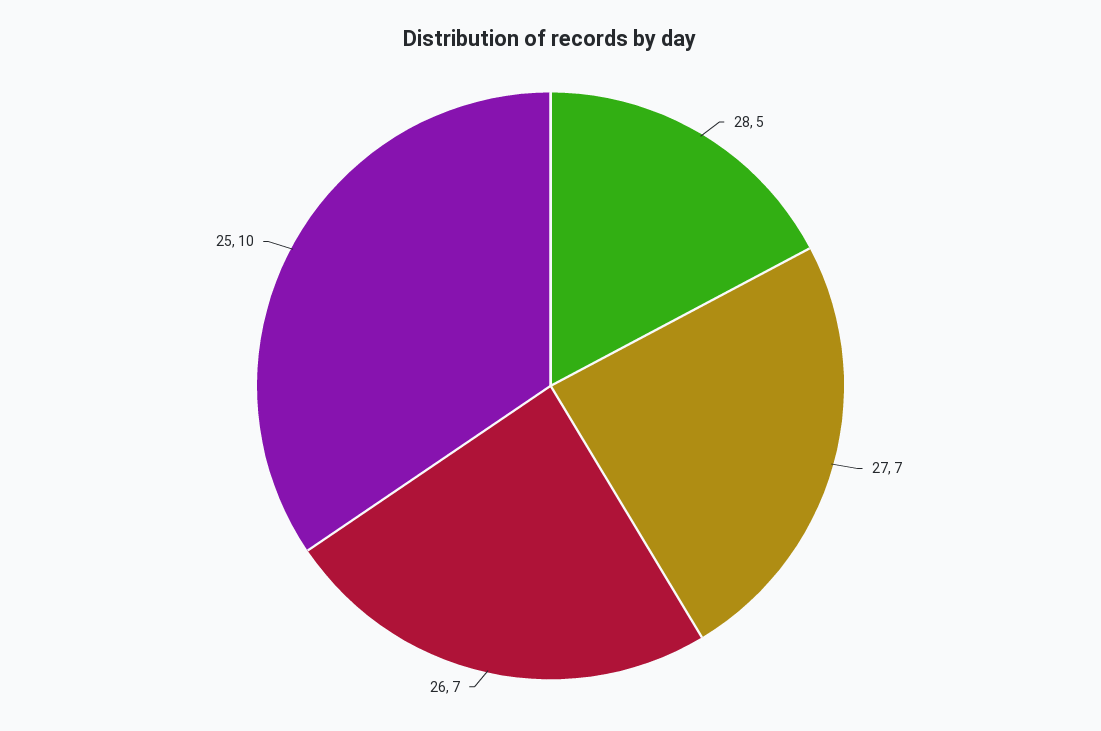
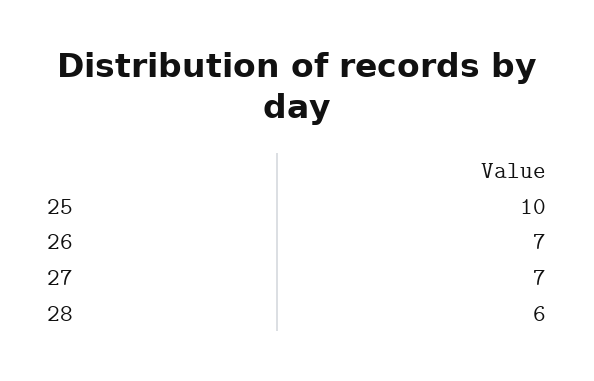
28: 5 -> 6

